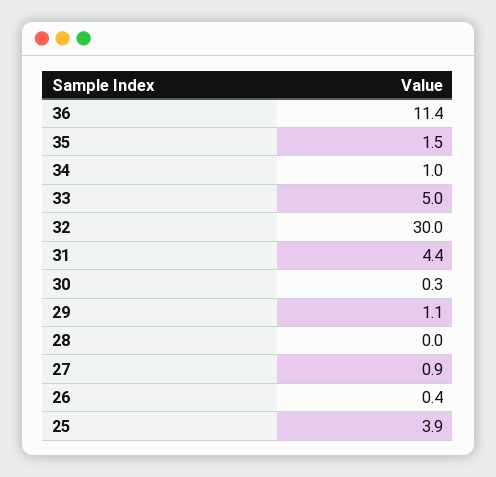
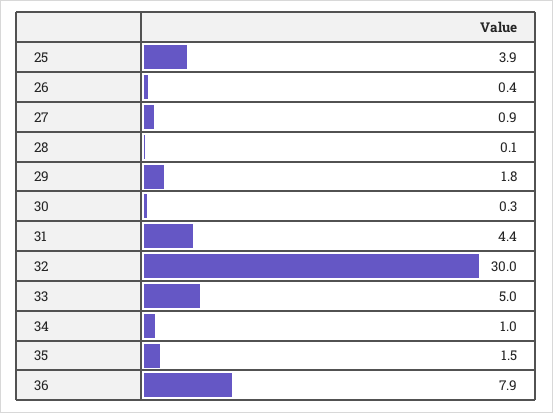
36: 11.4 -> 7.9
29: 1.1 -> 1.8
28: 0 -> 0.1

